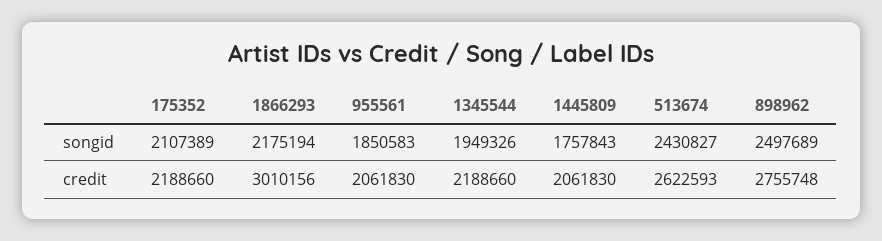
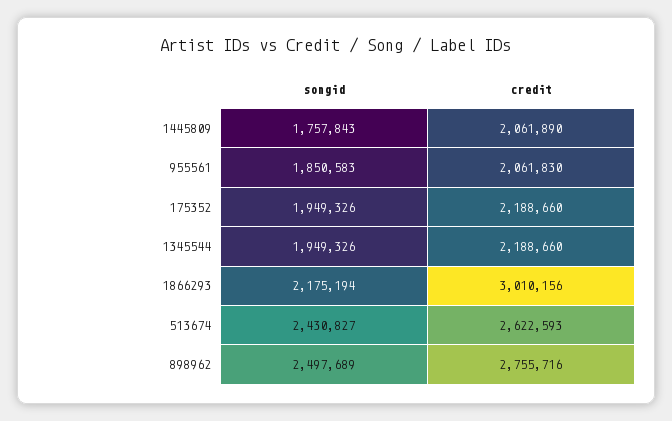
175352, songid: 2107389 -> 1949326
1445809, credit: 2061830 -> 2061890
898962, credit: 2755748 -> 2755716

